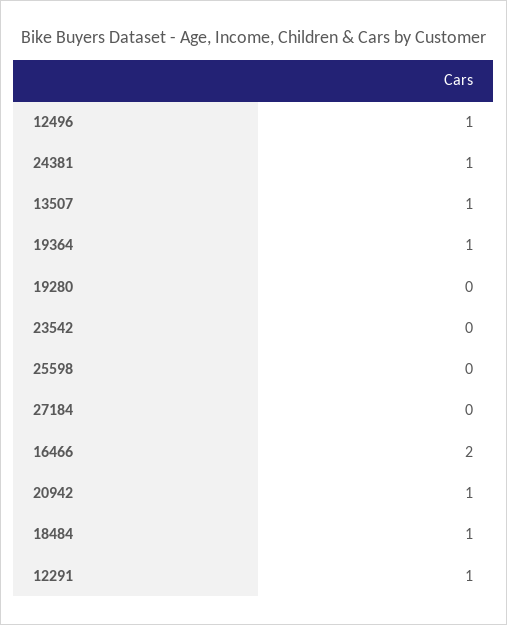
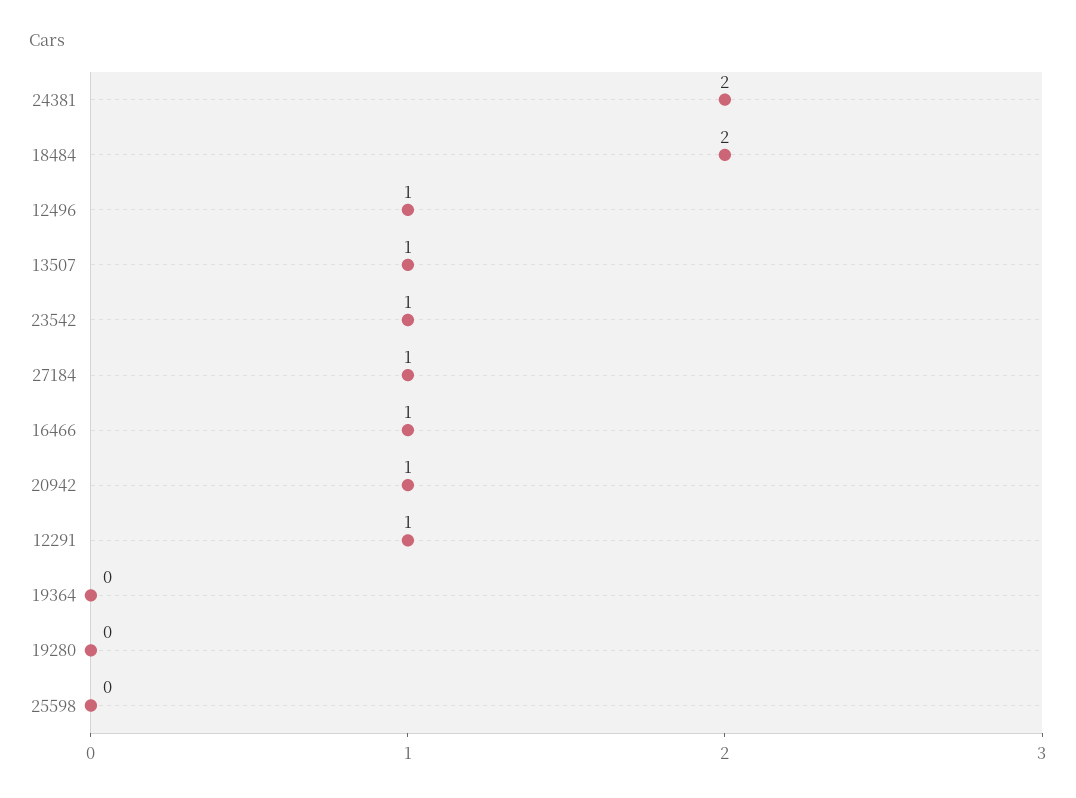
24381: 1 -> 2
19364: 1 -> 0
23542: 0 -> 1
27184: 0 -> 1
16466: 2 -> 1
18484: 1 -> 2

